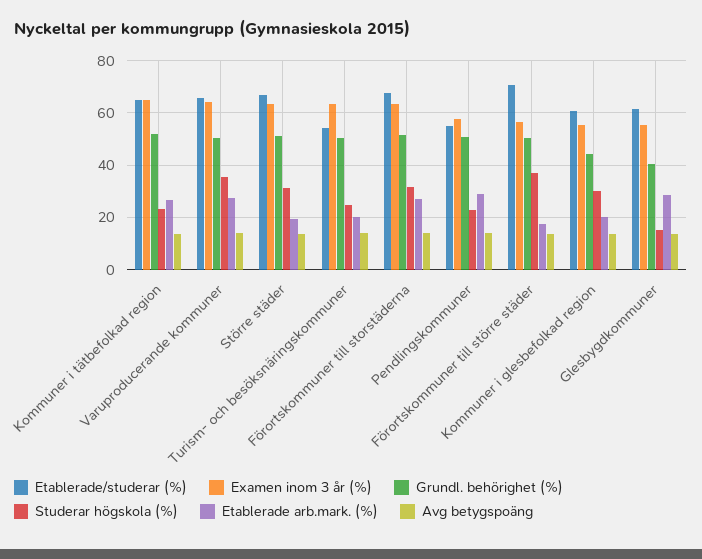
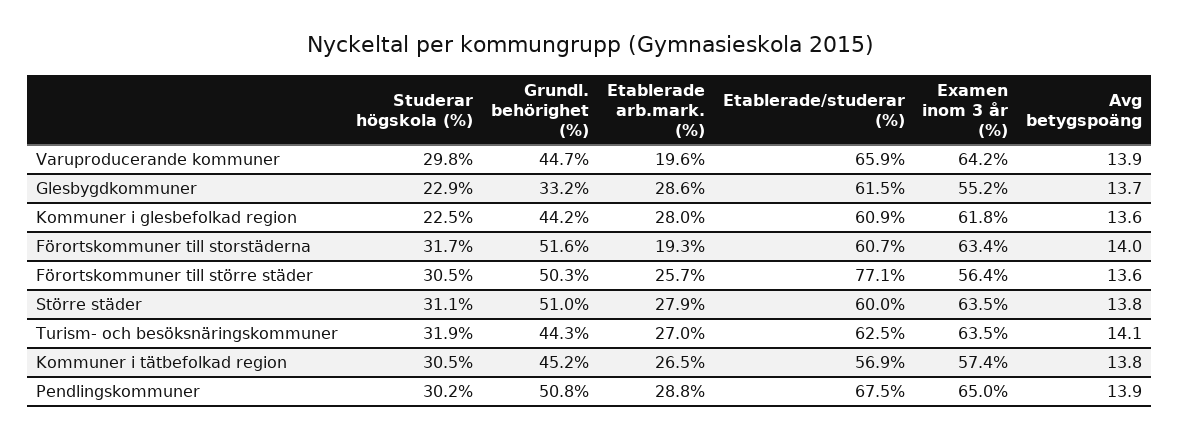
Etablerade/studerar (%), Kommuner i tätbefolkad region: 65 -> 56.9
Examen inom 3 år (%), Kommuner i tätbefolkad region: 65 -> 57.4
Grundl. behörighet (%), Kommuner i tätbefolkad region: 52.5 -> 45.2
Studerar högskola (%), Kommuner i tätbefolkad region: 22.5 -> 30.5
Grundl. behörighet (%), Varuproducerande kommuner: 50 -> 44.7
Studerar högskola (%), Varuproducerande kommuner: 35 -> 29.8
Etablerade arb.mark. (%), Varuproducerande kommuner: 27.5 -> 19.6
Etablerade/studerar (%), Större städer: 67.5 -> 60
Etablerade arb.mark. (%), Större städer: 20 -> 27.9
Etablerade/studerar (%), Turism- och besöksnäringskommuner: 55 -> 62.5
Grundl. behörighet (%), Turism- och besöksnäringskommuner: 50 -> 44.3
Studerar högskola (%), Turism- och besöksnäringskommuner: 25 -> 31.9
Etablerade arb.mark. (%), Turism- och besöksnäringskommuner: 20 -> 27
Etablerade/studerar (%), Förortskommuner till storstäderna: 67.5 -> 60.7
Etablerade arb.mark. (%), Förortskommuner till storstäderna: 27.5 -> 19.3
Etablerade/studerar (%), Pendlingskommuner: 55 -> 67.5
Examen inom 3 år (%), Pendlingskommuner: 57.5 -> 65
Studerar högskola (%), Pendlingskommuner: 22.5 -> 30.2
Etablerade/studerar (%), Förortskommuner till större städer: 70 -> 77.1
Studerar högskola (%), Förortskommuner till större städer: 37.5 -> 30.5
Etablerade arb.mark. (%), Förortskommuner till större städer: 17.5 -> 25.7
Examen inom 3 år (%), Kommuner i glesbefolkad region: 55 -> 61.8
Studerar högskola (%), Kommuner i glesbefolkad region: 30 -> 22.5
Etablerade arb.mark. (%), Kommuner i glesbefolkad region: 20 -> 28
Grundl. behörighet (%), Glesbygdkommuner: 40 -> 33.2
Studerar högskola (%), Glesbygdkommuner: 15 -> 22.9

